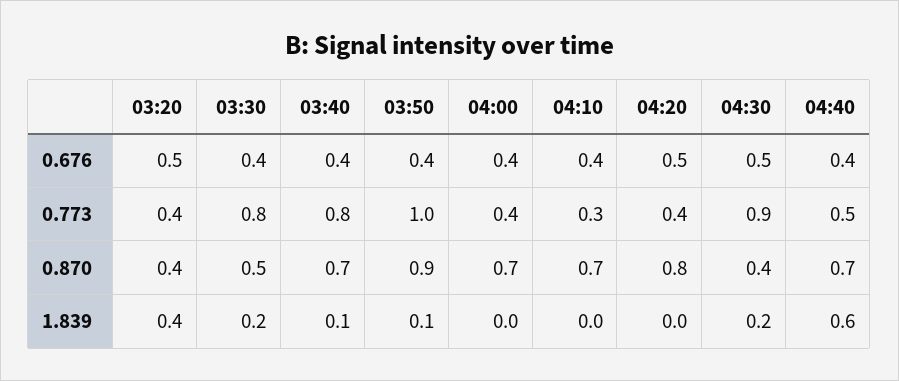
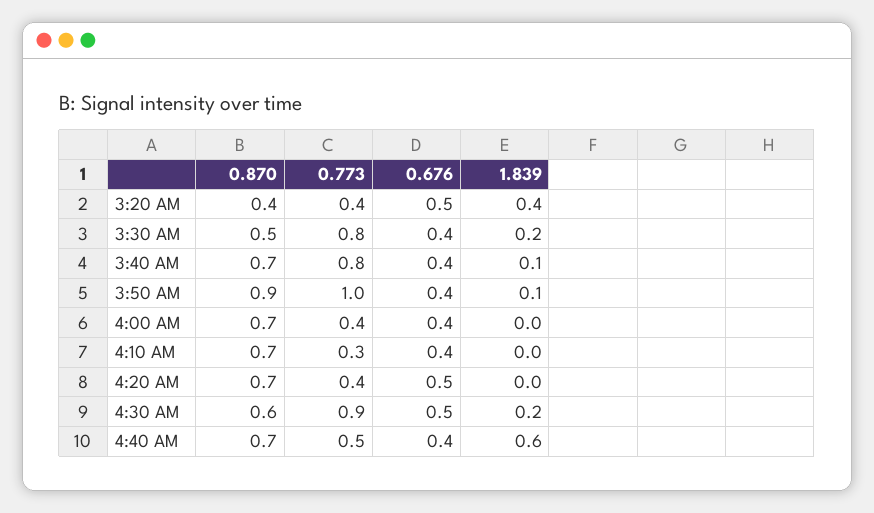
04:20, 0.870: 0.8 -> 0.7
04:30, 0.870: 0.4 -> 0.6

